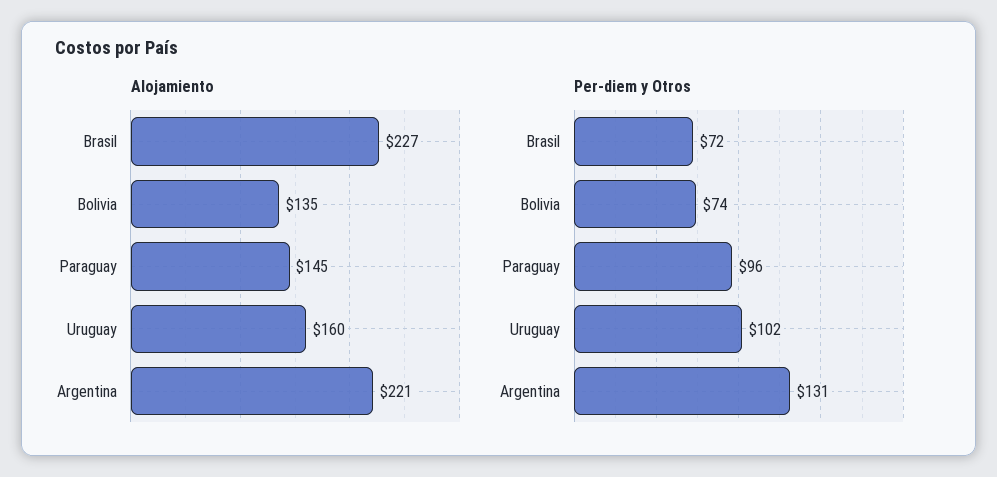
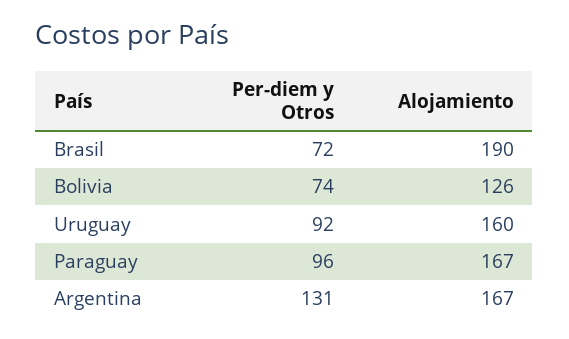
Alojamiento, Brasil: 227 -> 190
Alojamiento, Bolivia: 135 -> 126
Alojamiento, Paraguay: 145 -> 167
Alojamiento, Argentina: 221 -> 167
Per-diem y Otros, Uruguay: 102 -> 92

